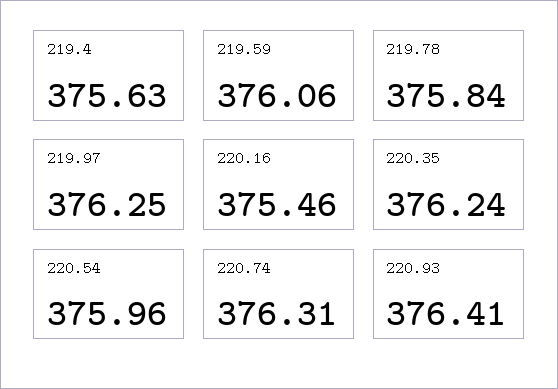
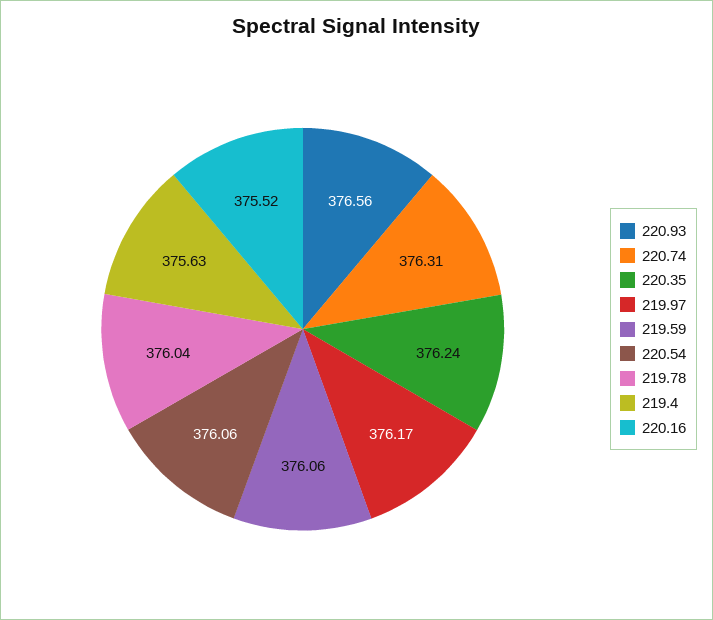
219.78: 375.84 -> 376.04
219.97: 376.25 -> 376.17
220.16: 375.46 -> 375.52
220.54: 375.96 -> 376.06
220.93: 376.41 -> 376.56

